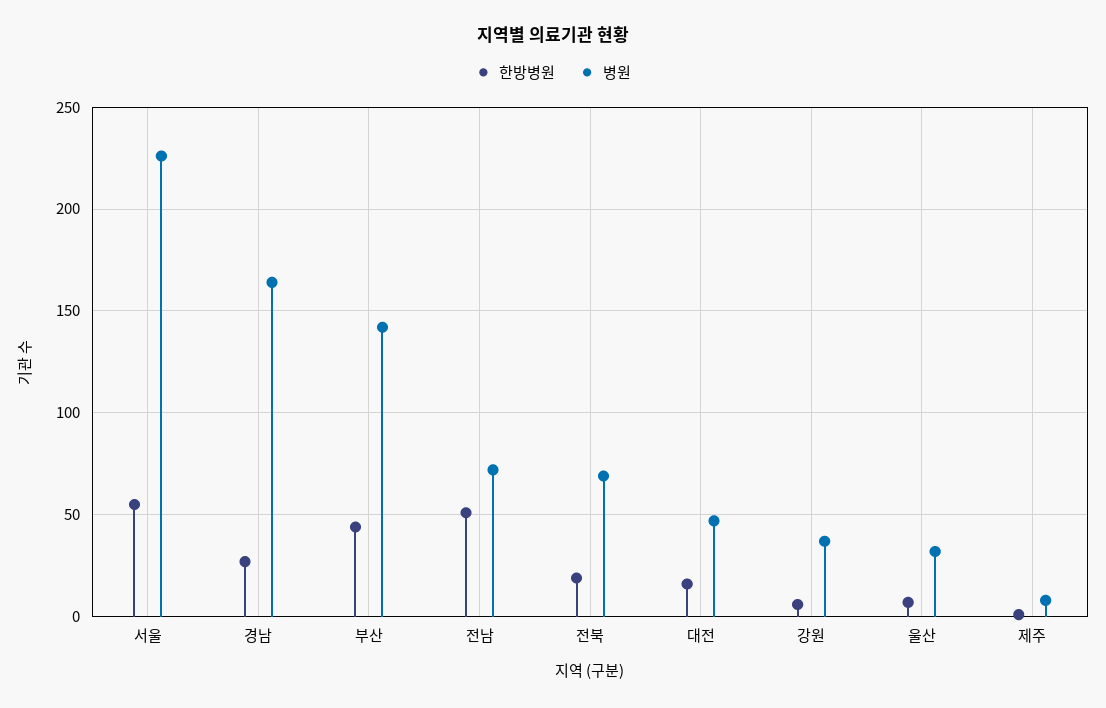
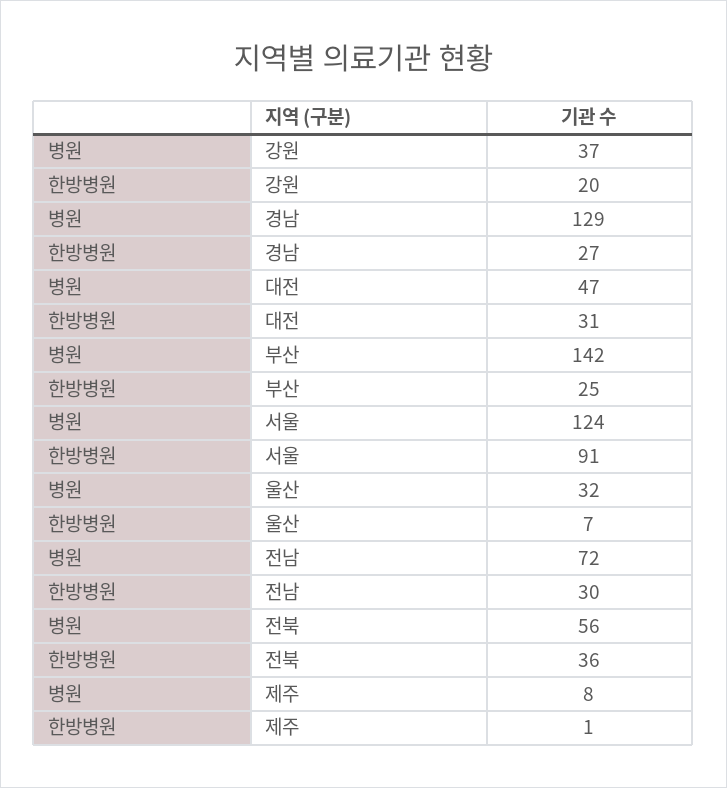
한방병원, 서울: 55 -> 91
병원, 서울: 225 -> 124
병원, 경남: 165 -> 129
한방병원, 부산: 45 -> 25
한방병원, 전남: 50 -> 30
한방병원, 전북: 20 -> 36
병원, 전북: 70 -> 56
한방병원, 대전: 15 -> 31
한방병원, 강원: 5 -> 20

